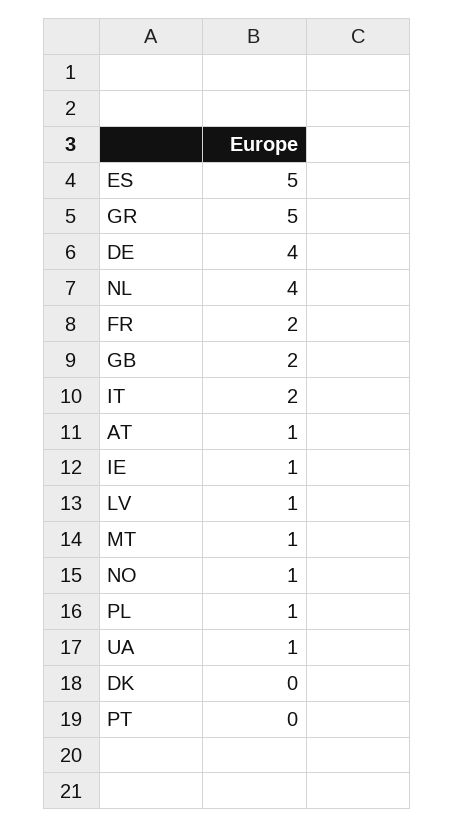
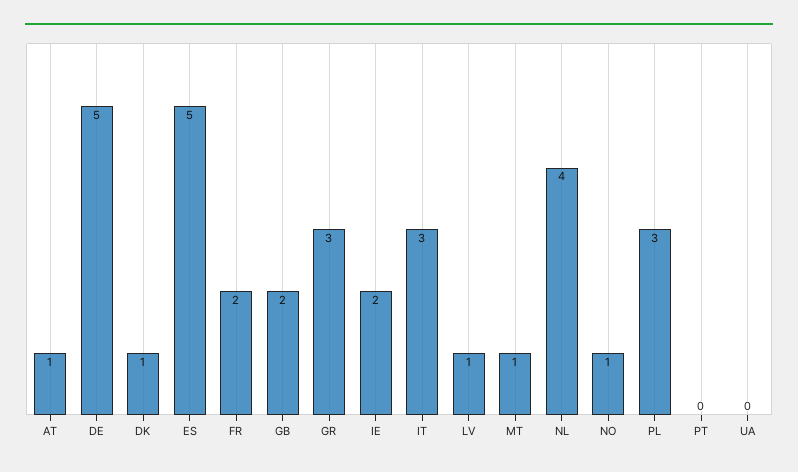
GR: 5 -> 3
DE: 4 -> 5
IT: 2 -> 3
IE: 1 -> 2
PL: 1 -> 3
UA: 1 -> 0
DK: 0 -> 1

